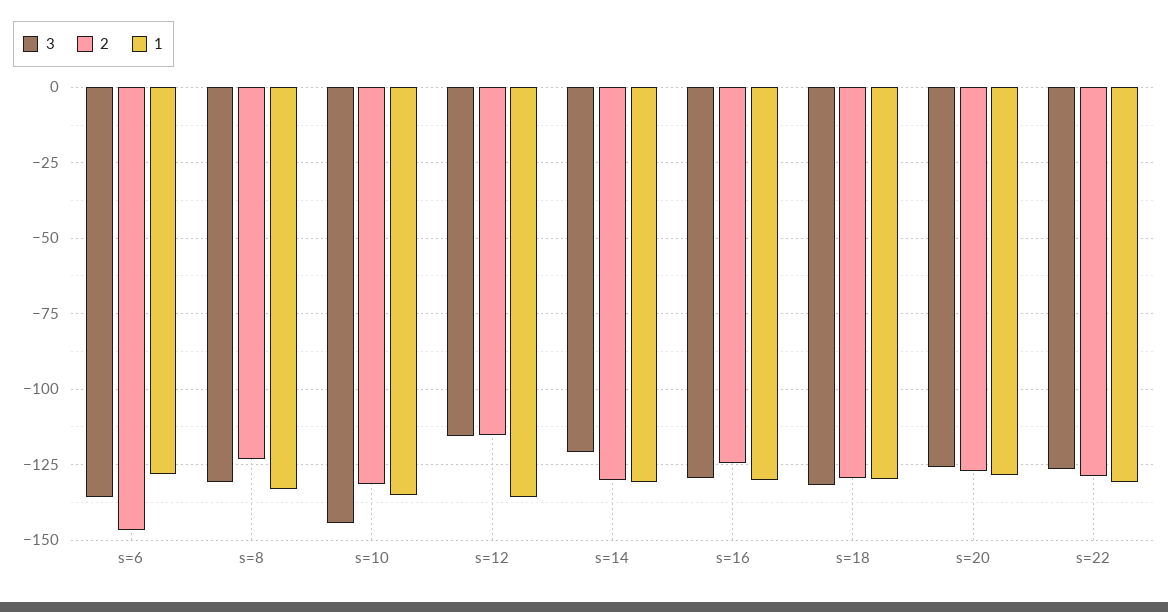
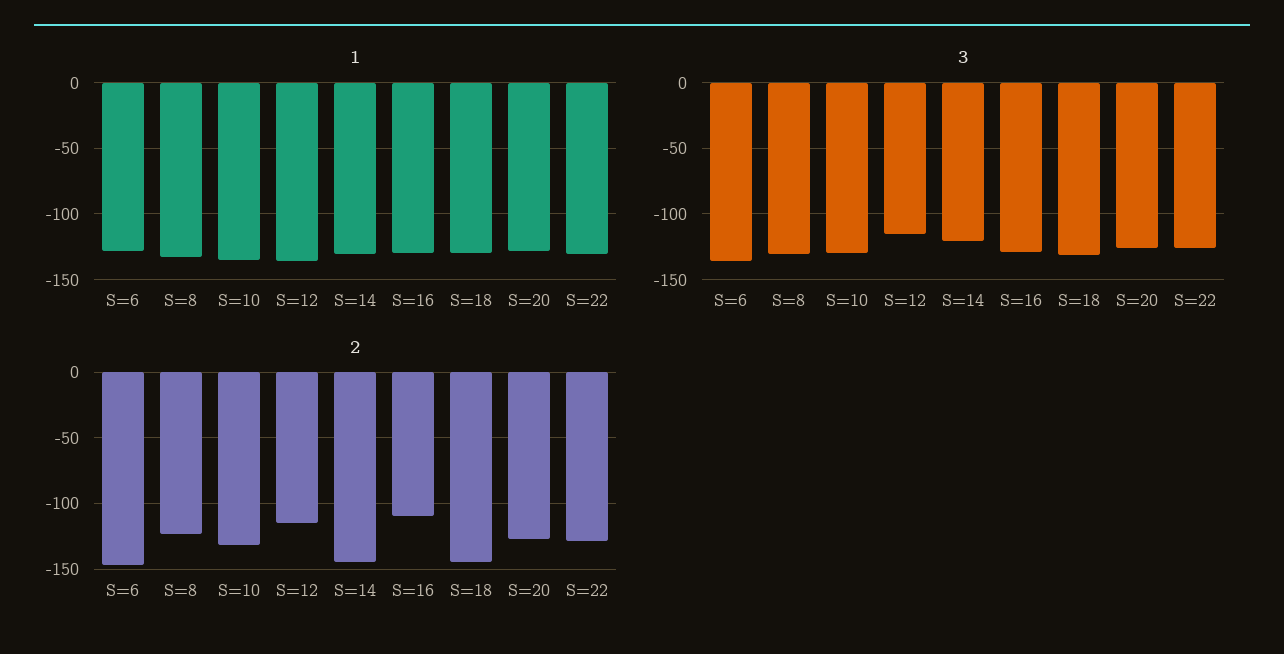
3, s=10: -145 -> -130
2, s=14: -130 -> -145
2, s=16: -125 -> -110
2, s=18: -130 -> -145

